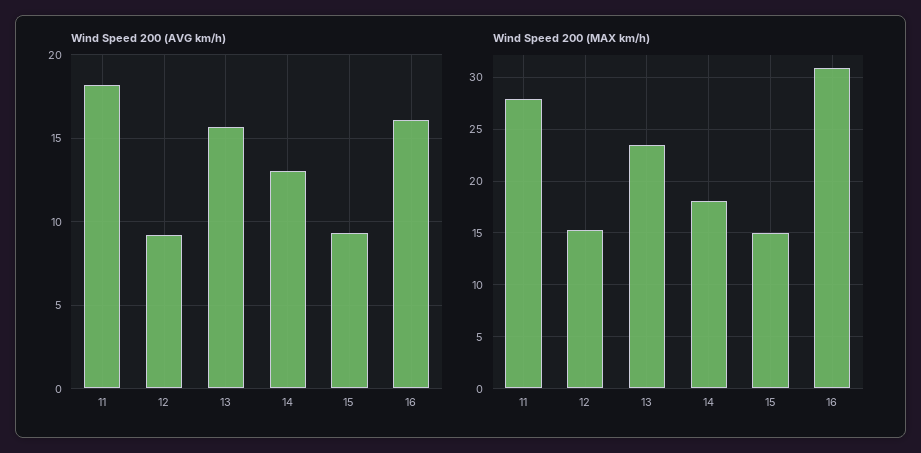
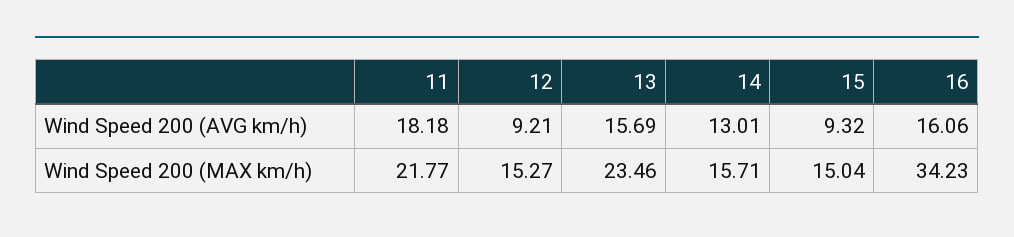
Wind Speed 200 (MAX km/h), 11: 28 -> 21.77
Wind Speed 200 (MAX km/h), 14: 18 -> 15.71
Wind Speed 200 (MAX km/h), 16: 31 -> 34.23

